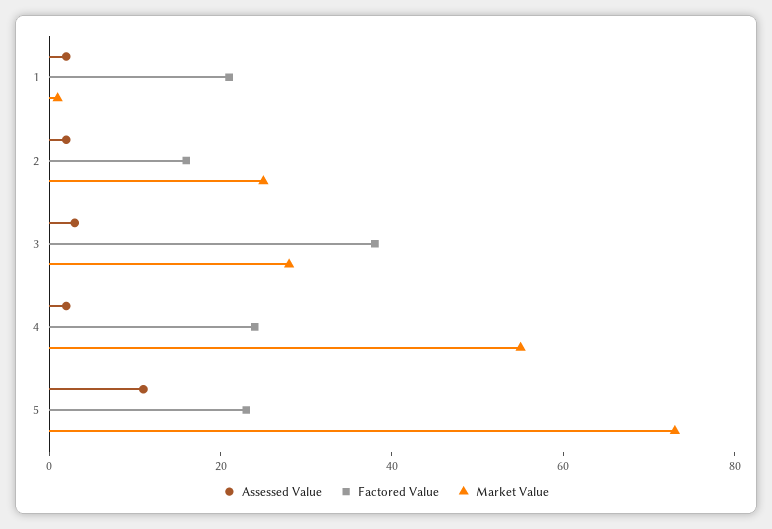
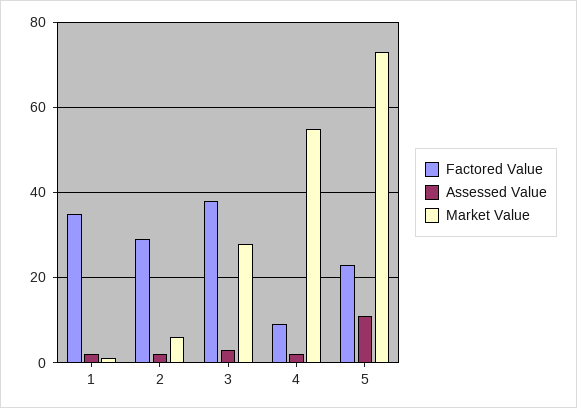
Factored Value, 1: 20 -> 35
Factored Value, 2: 15 -> 30
Market Value, 2: 25 -> 5
Factored Value, 4: 25 -> 10

